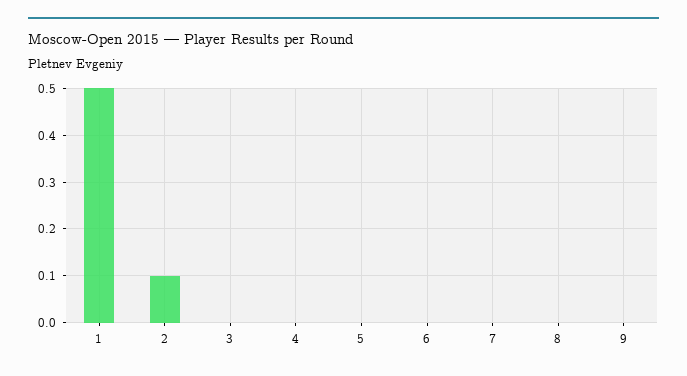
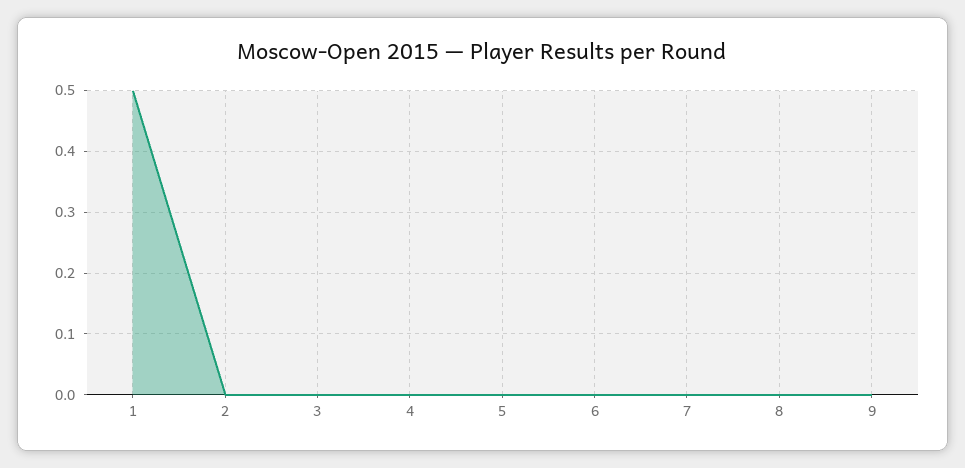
2: 0.1 -> 0

